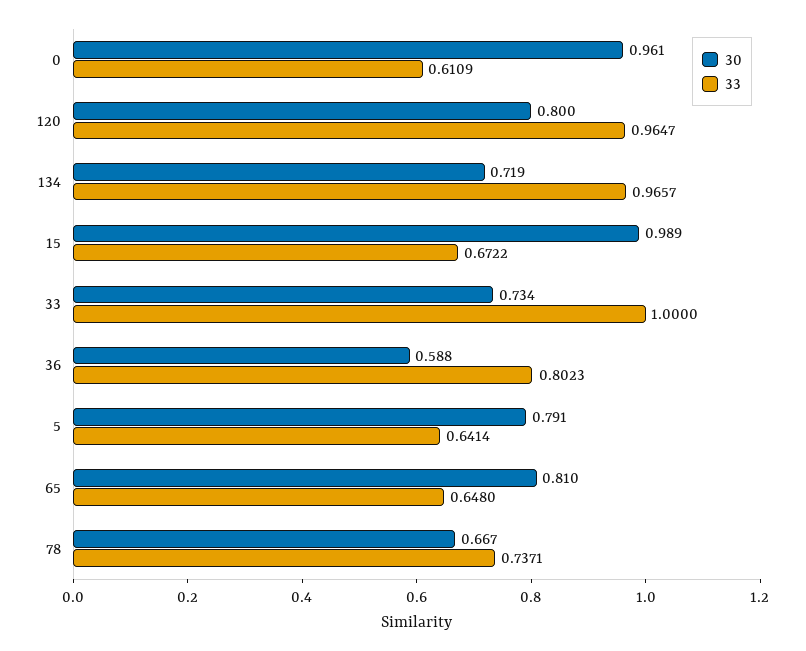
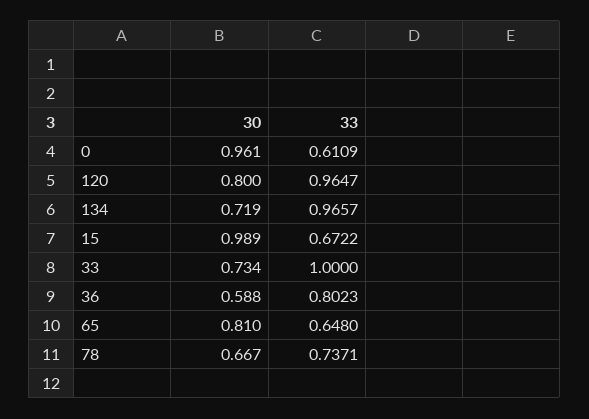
30, 5: 0.791 -> none
33, 5: 0.6414 -> none

